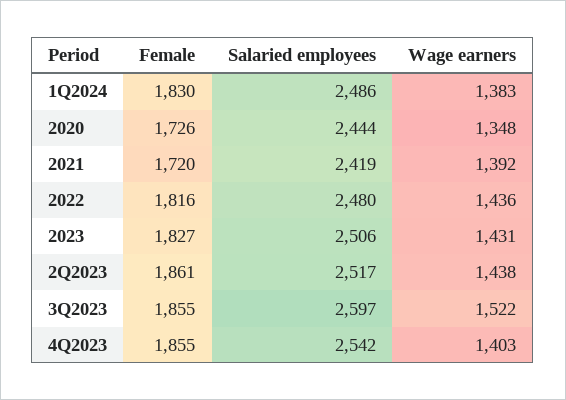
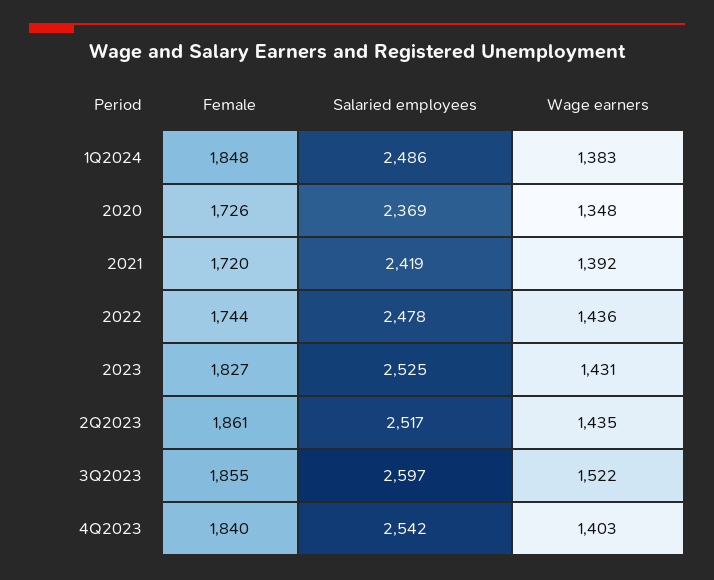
Female, 1Q2024: 1830 -> 1848
Salaried employees, 2020: 2444 -> 2369
Female, 2022: 1816 -> 1744
Salaried employees, 2022: 2480 -> 2478
Salaried employees, 2023: 2506 -> 2525
Wage earners, 2Q2023: 1438 -> 1435
Female, 4Q2023: 1855 -> 1840

